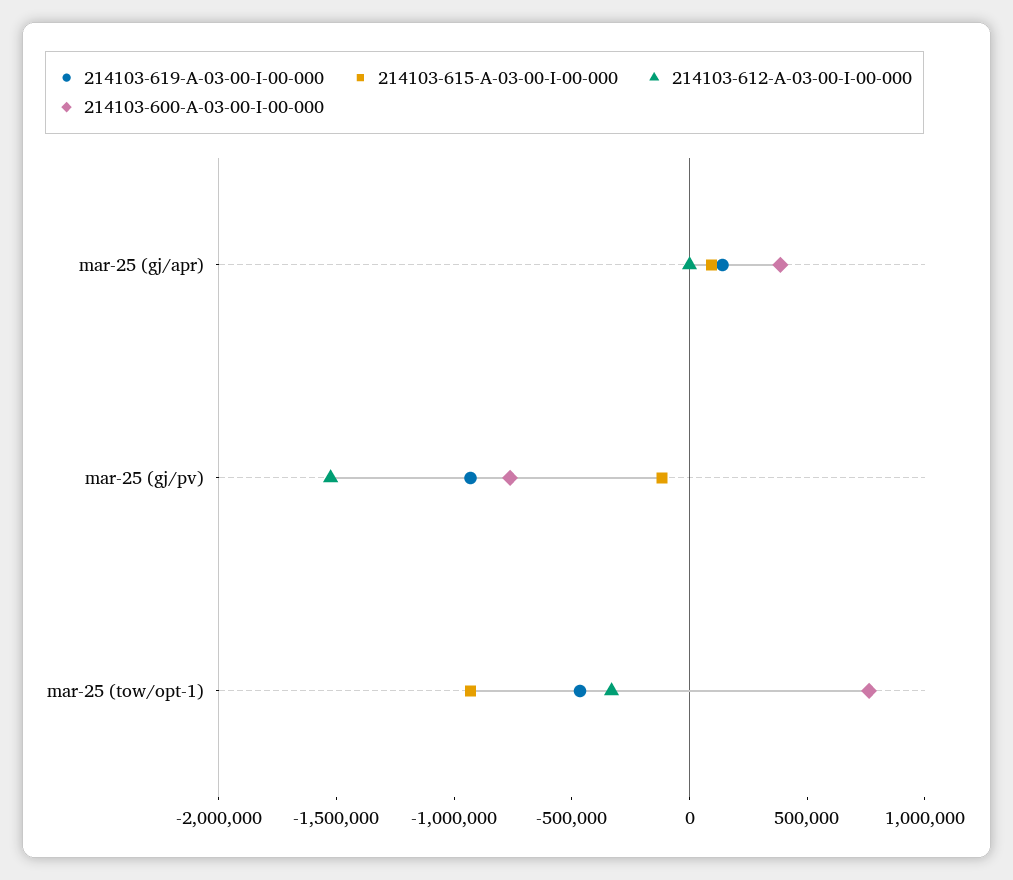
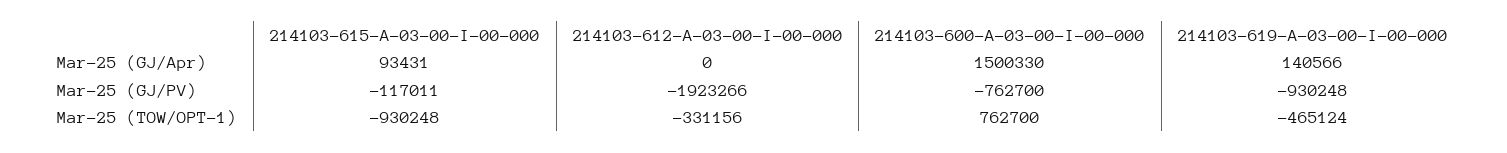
214103-600-A-03-00-I-00-000, mar-25 (gj/apr): 400000 -> 1500330
214103-612-A-03-00-I-00-000, mar-25 (gj/pv): -1500000 -> -1923266

